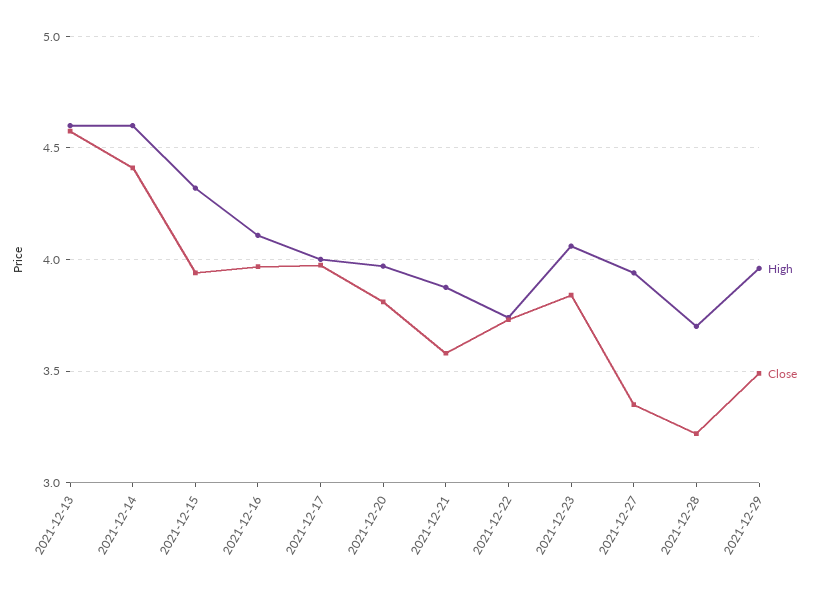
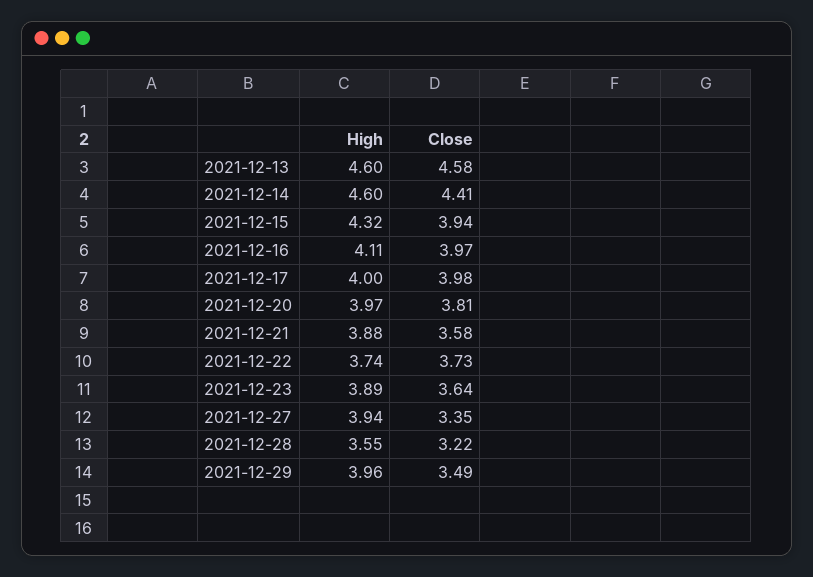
High, 2021-12-23: 4.05 -> 3.89
Close, 2021-12-23: 3.85 -> 3.64
High, 2021-12-28: 3.7 -> 3.55

